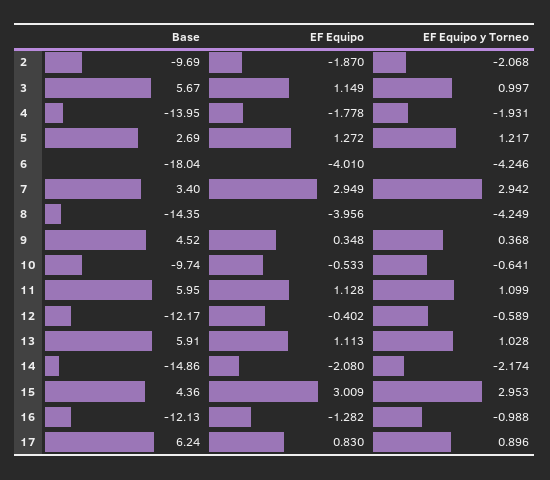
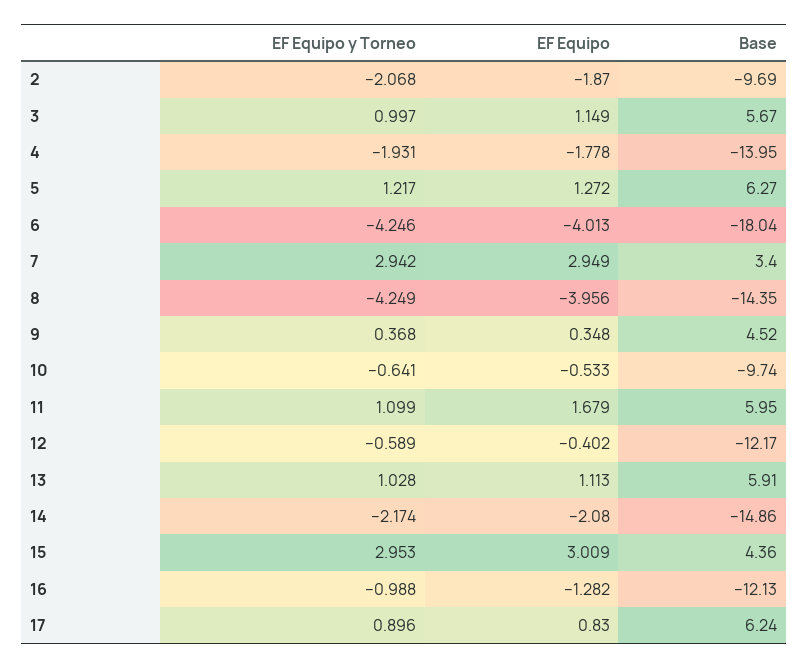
Base, 5: 2.69 -> 6.27
EF Equipo, 6: -4.01 -> -4.013
EF Equipo, 11: 1.128 -> 1.679

